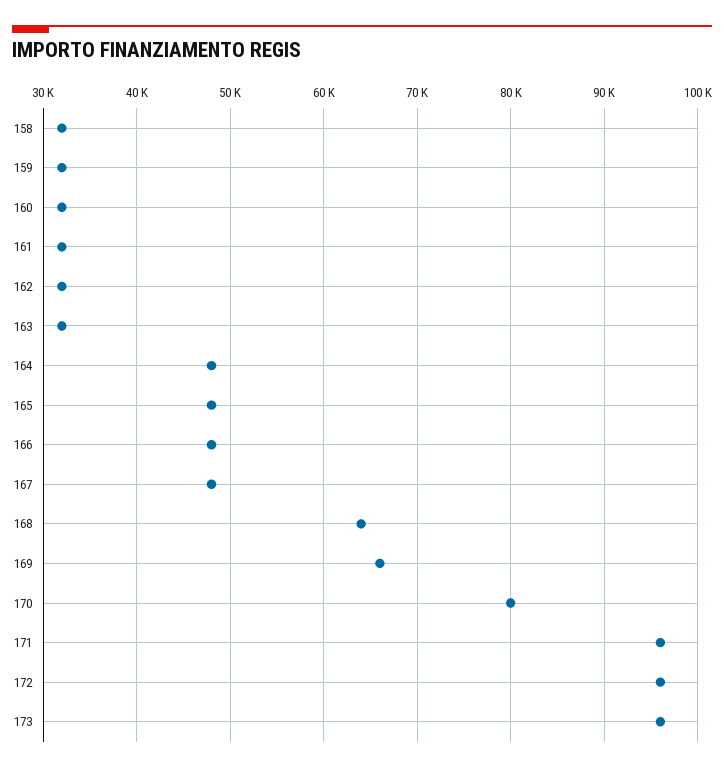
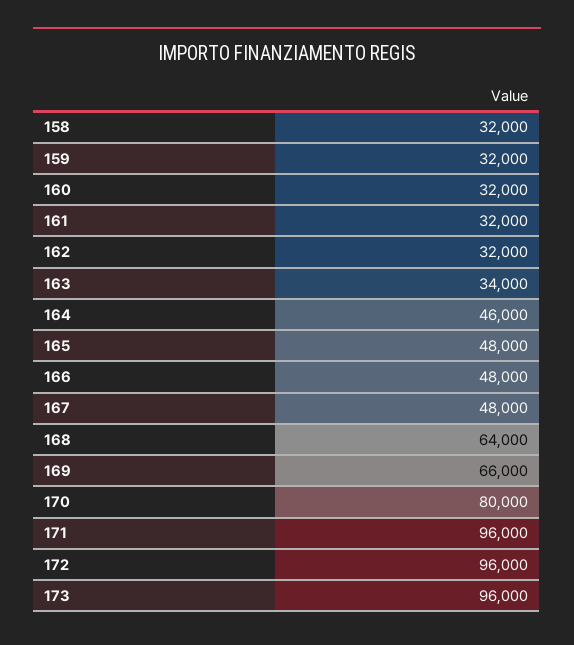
163: 32000 -> 34000
164: 48000 -> 46000

